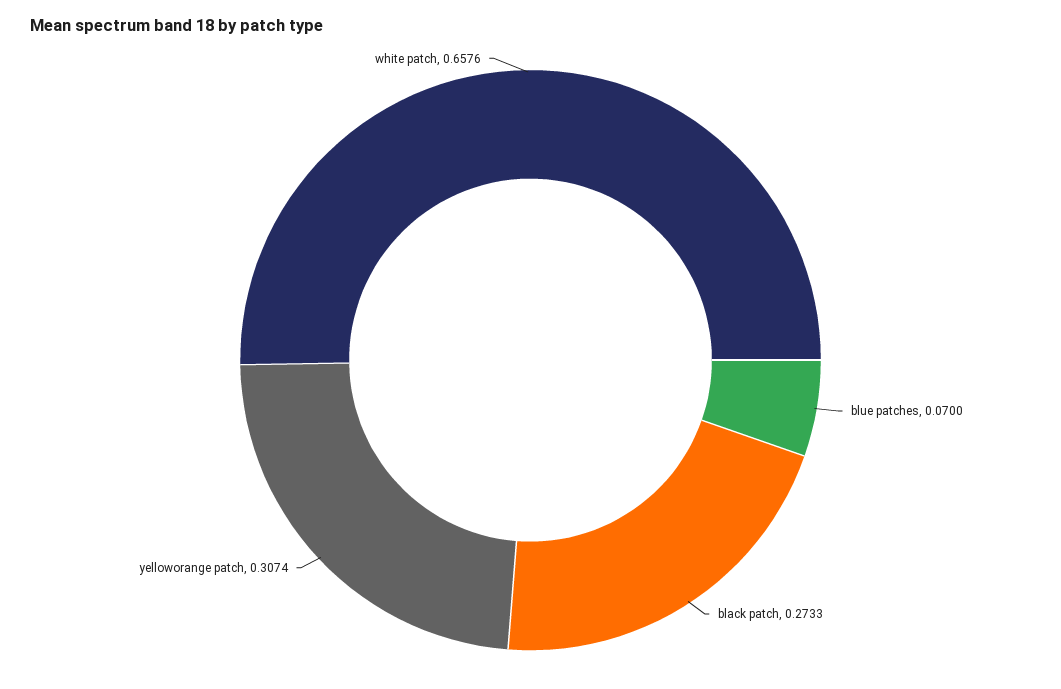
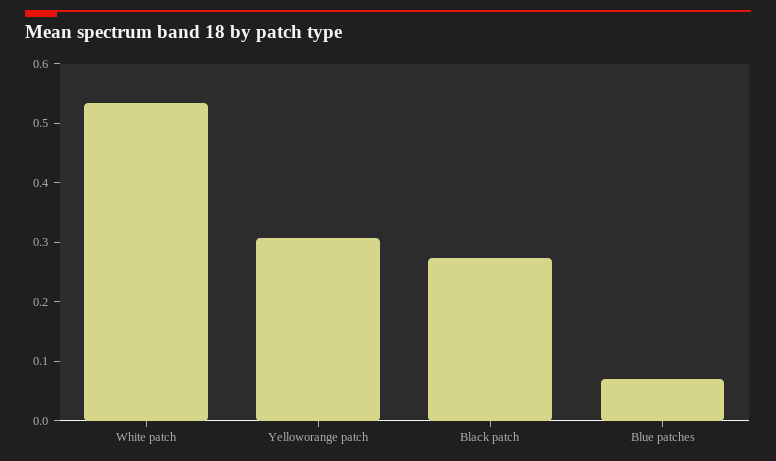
white patch: 0.6576 -> 0.54

